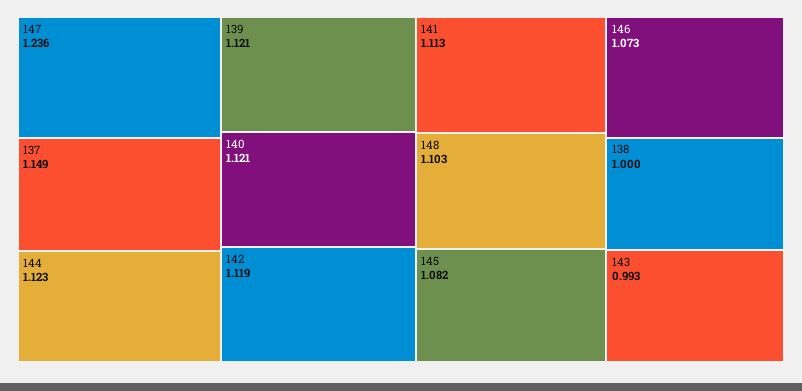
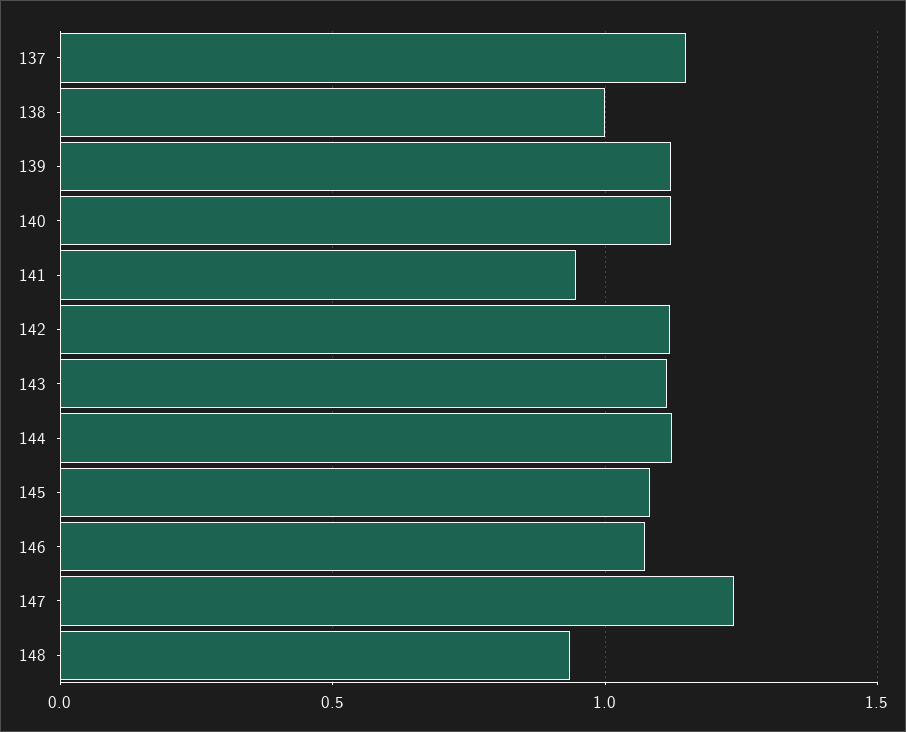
141: 1.113 -> 0.95
148: 1.103 -> 0.95
143: 0.993 -> 1.1

